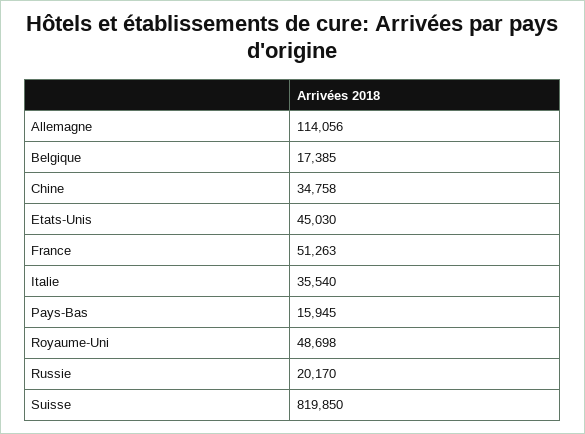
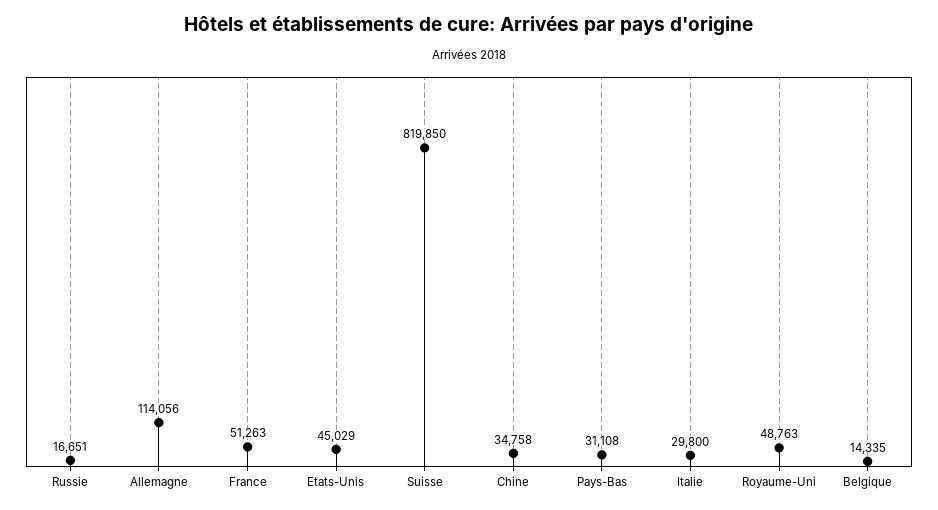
Belgique: 17385 -> 14335
Etats-Unis: 45030 -> 45029
Italie: 35540 -> 29800
Pays-Bas: 15945 -> 31108
Royaume-Uni: 48698 -> 48763
Russie: 20170 -> 16651

